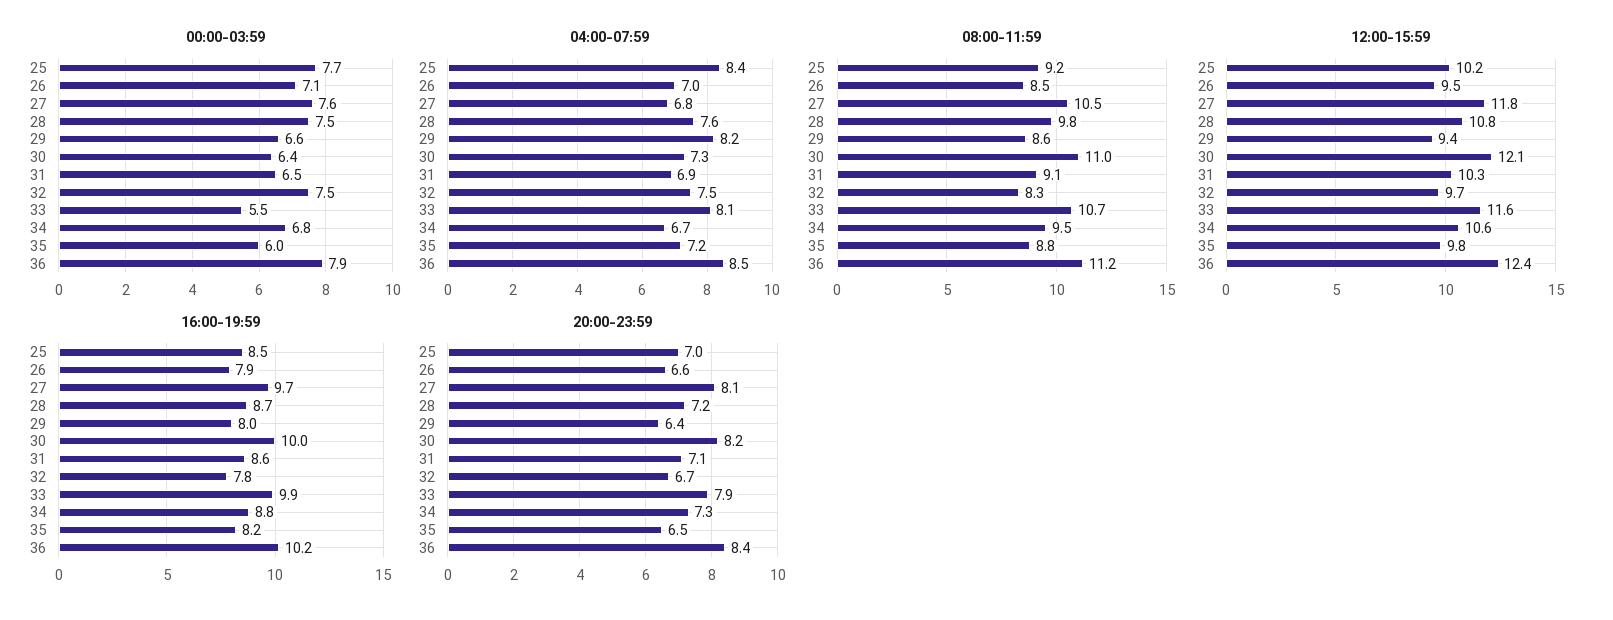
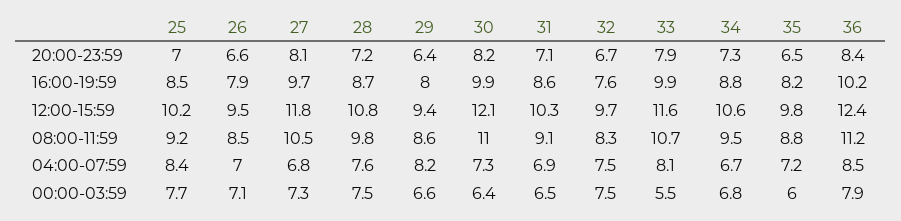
00:00-03:59, 27: 7.6 -> 7.3
16:00-19:59, 30: 10 -> 9.9
16:00-19:59, 32: 7.8 -> 7.6

